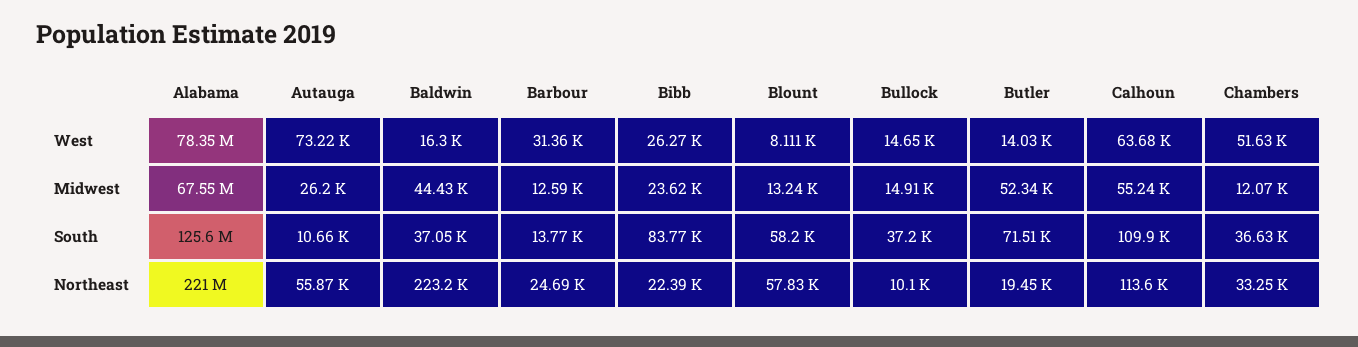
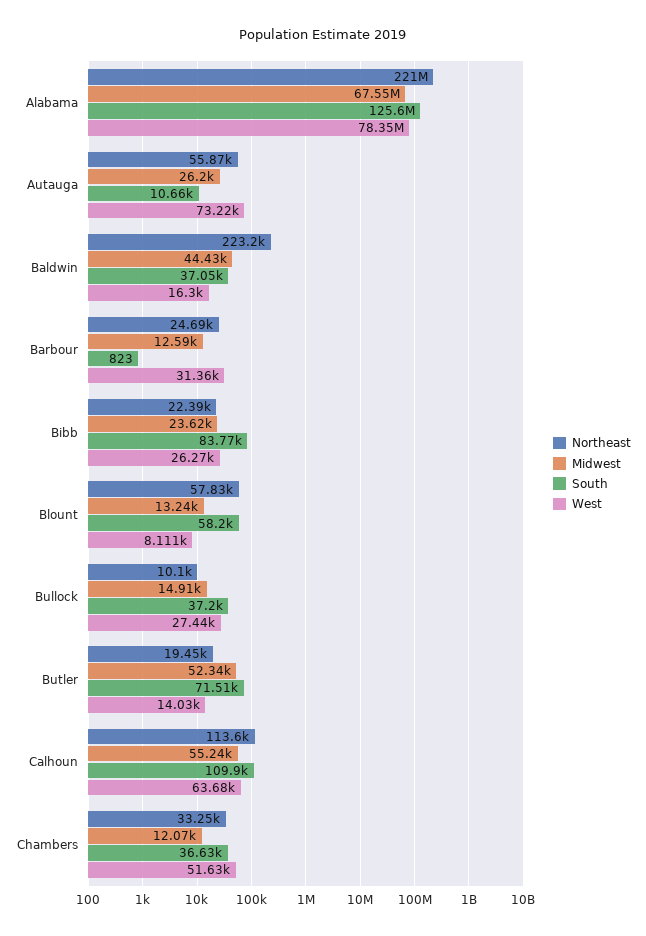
West, Bullock: 14650 -> 27440
South, Barbour: 13770 -> 823

